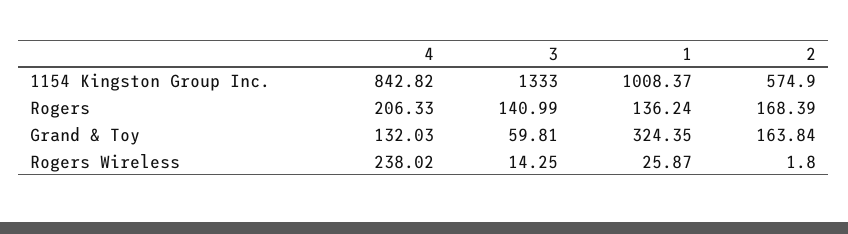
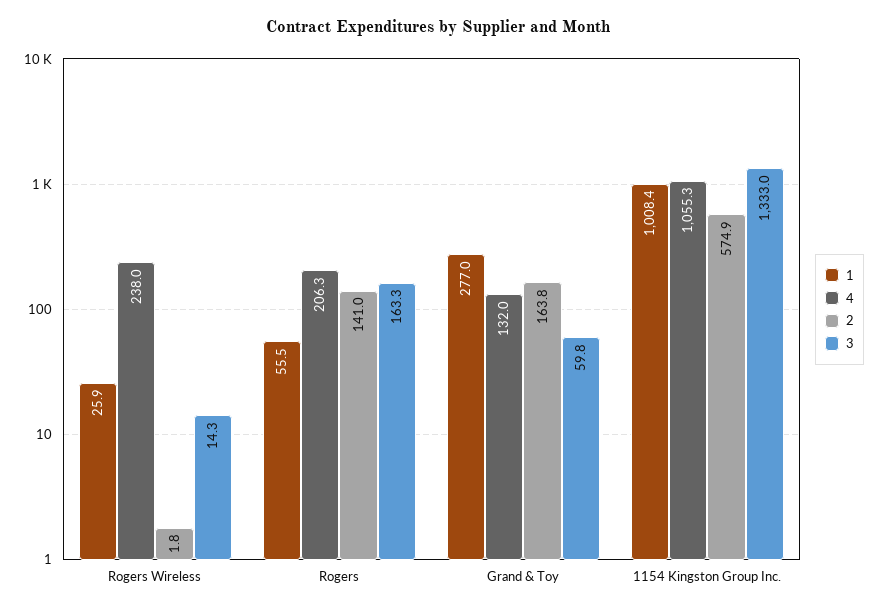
4, 1154 Kingston Group Inc.: 842.82 -> 1055.3
3, Rogers: 140.99 -> 163.3
1, Rogers: 136.24 -> 55.5
2, Rogers: 168.39 -> 141
1, Grand & Toy: 324.35 -> 277

